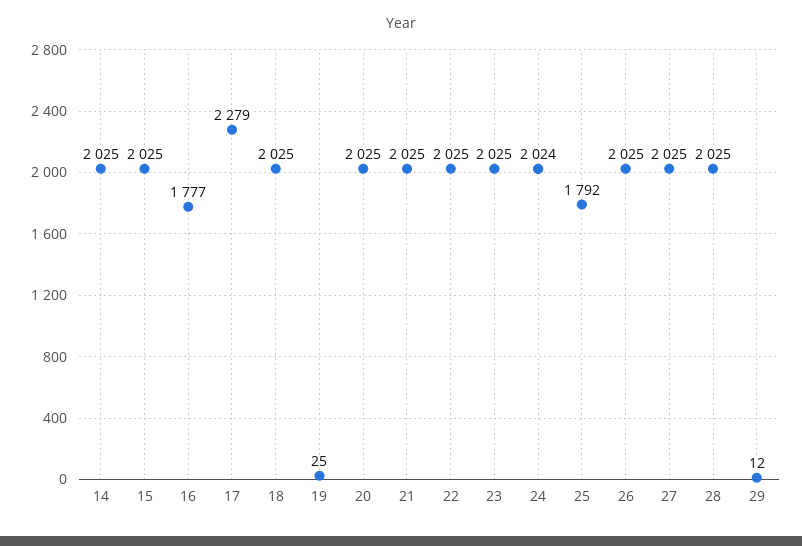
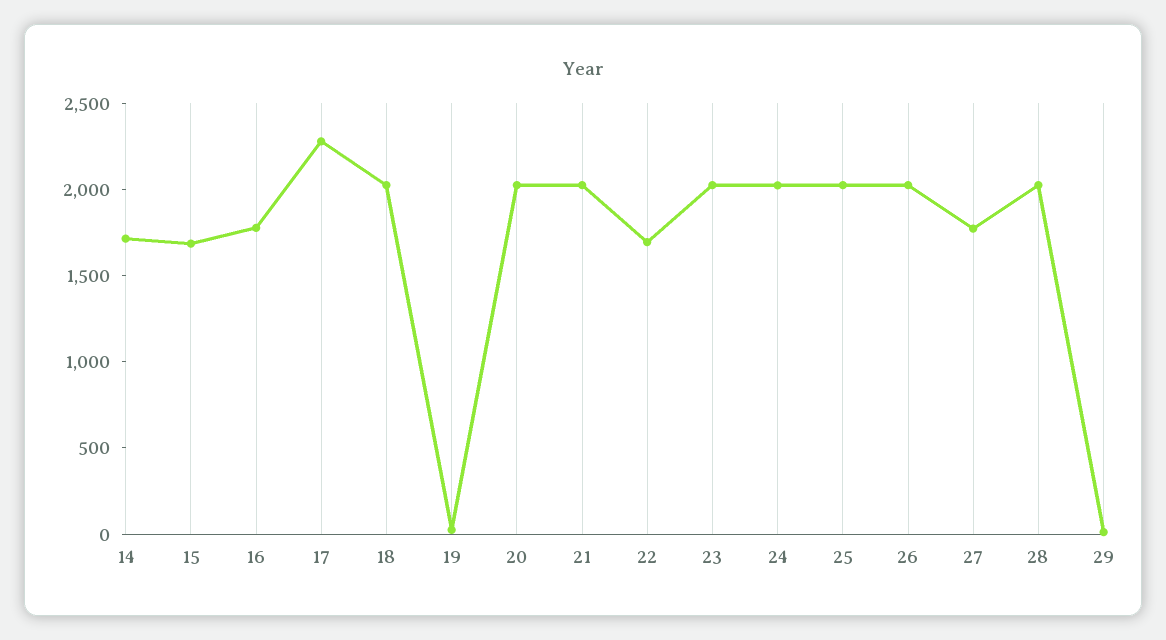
14: 2025 -> 1700
15: 2025 -> 1700
22: 2025 -> 1700
25: 1792 -> 2000
27: 2025 -> 1800

